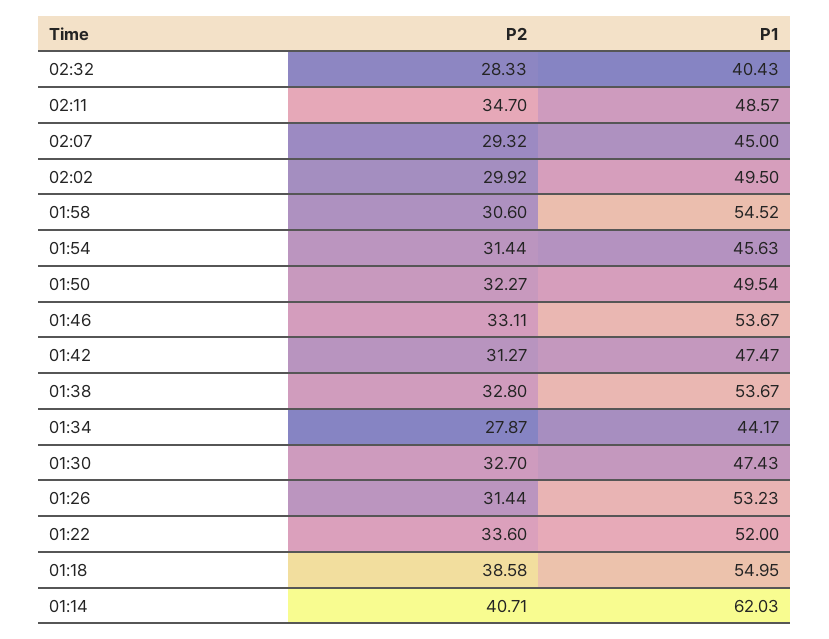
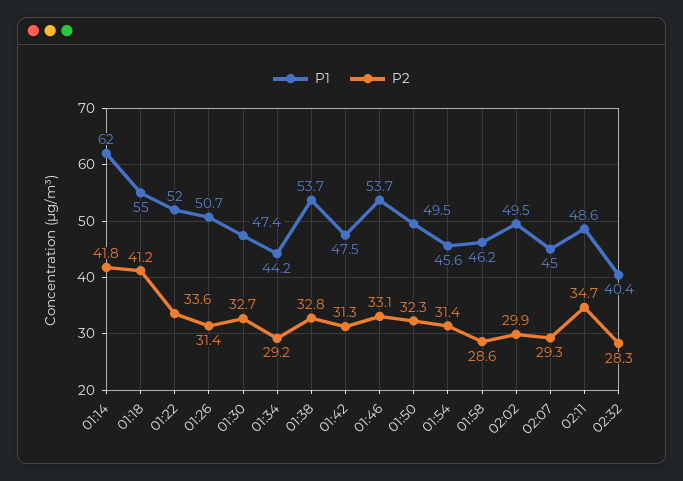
P2, 01:58: 30.6 -> 28.6
P1, 01:58: 54.52 -> 46.2
P2, 01:34: 27.87 -> 29.2
P1, 01:26: 53.23 -> 50.7
P2, 01:18: 38.58 -> 41.2
P2, 01:14: 40.71 -> 41.8

